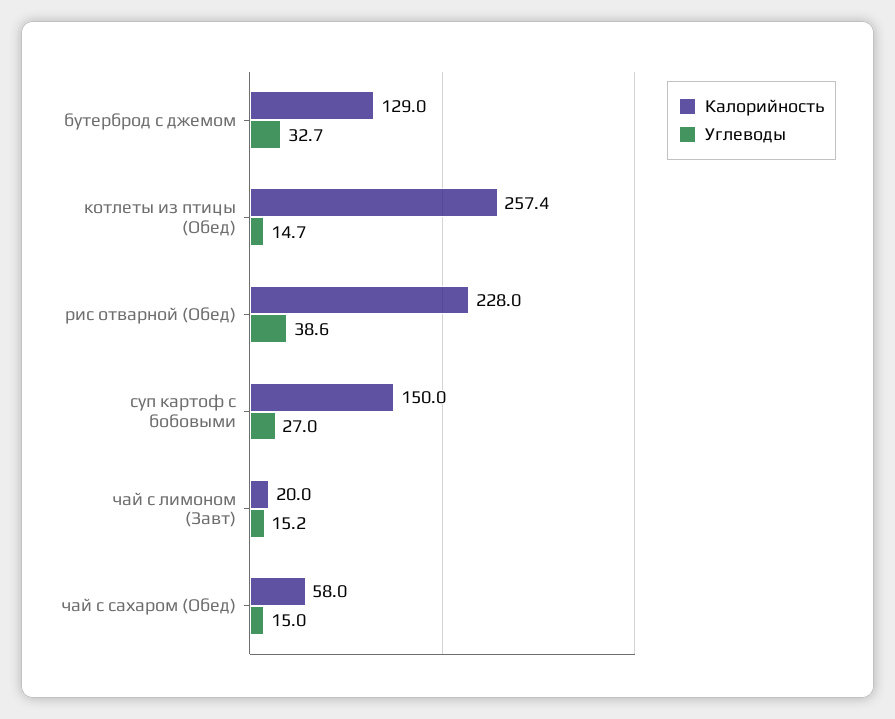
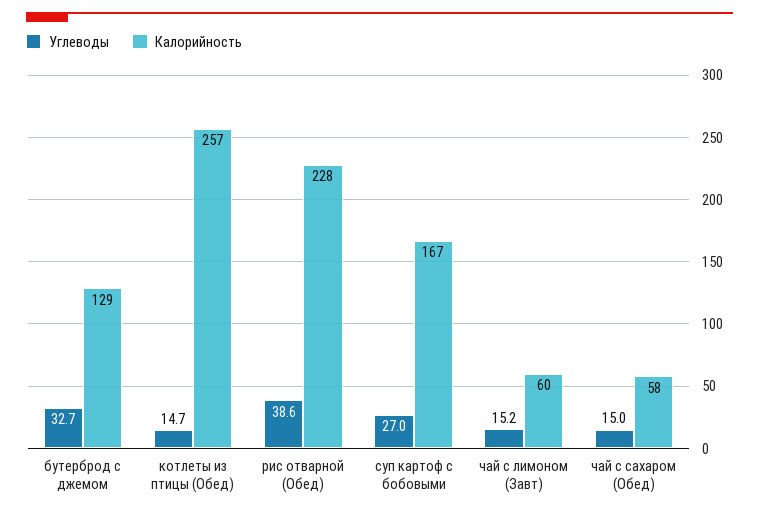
Калорийность, суп картоф с бобовыми: 150 -> 167
Калорийность, чай с лимоном (Завт): 20 -> 60

